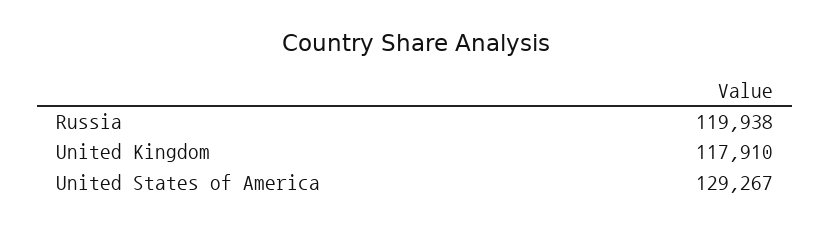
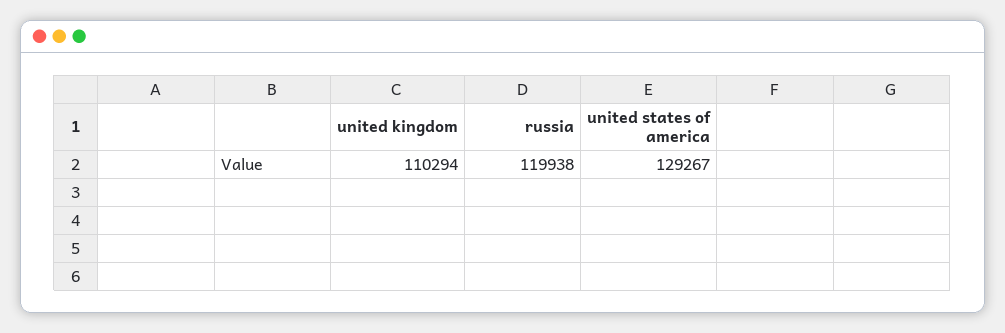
United Kingdom: 117910 -> 110294

